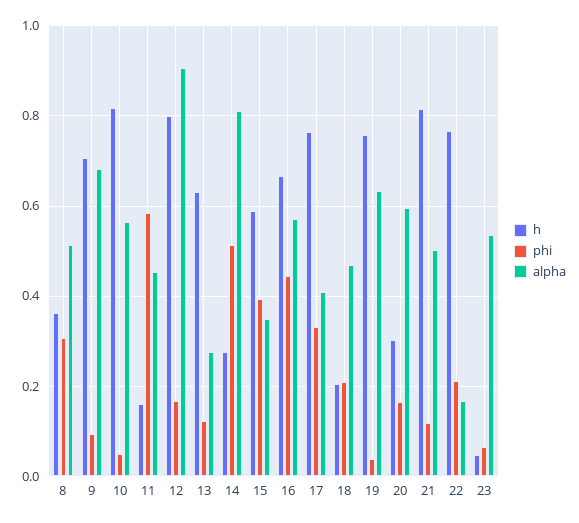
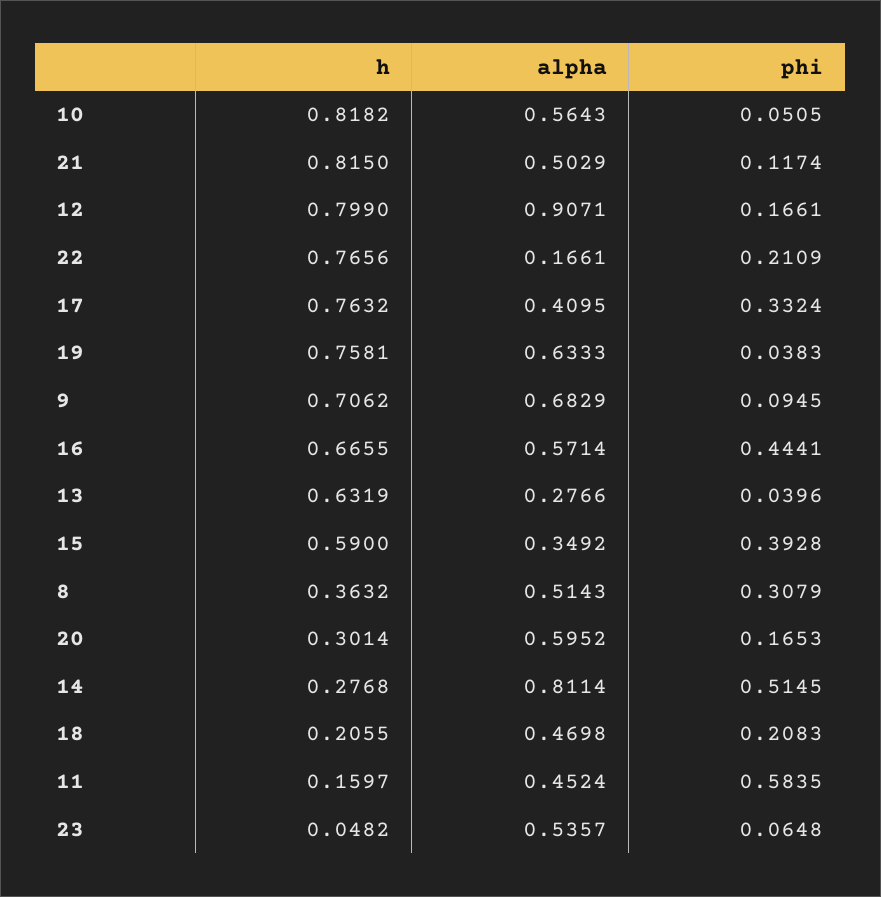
phi, 13: 0.12 -> 0.0396

